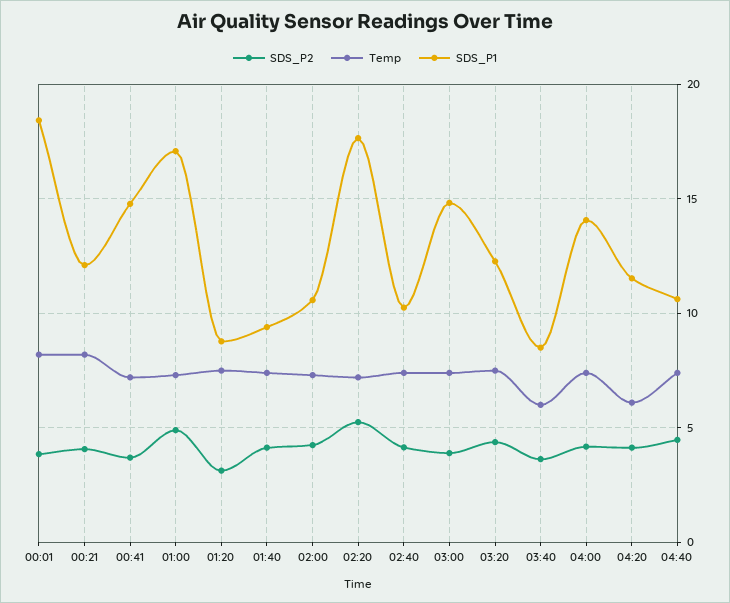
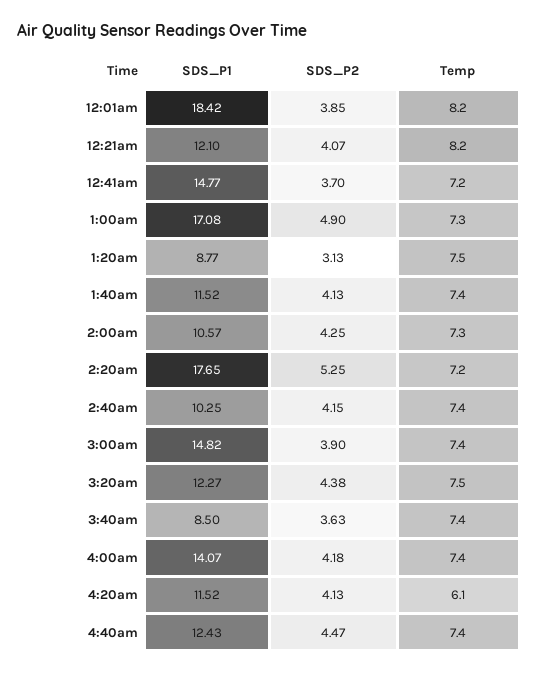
SDS_P1, 01:40: 9.5 -> 11.52
Temp, 03:40: 6 -> 7.4
SDS_P1, 04:40: 10.5 -> 12.43

